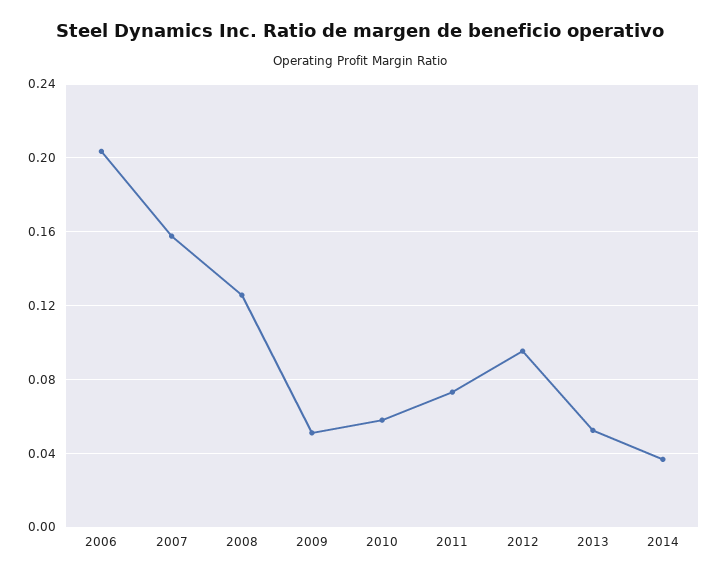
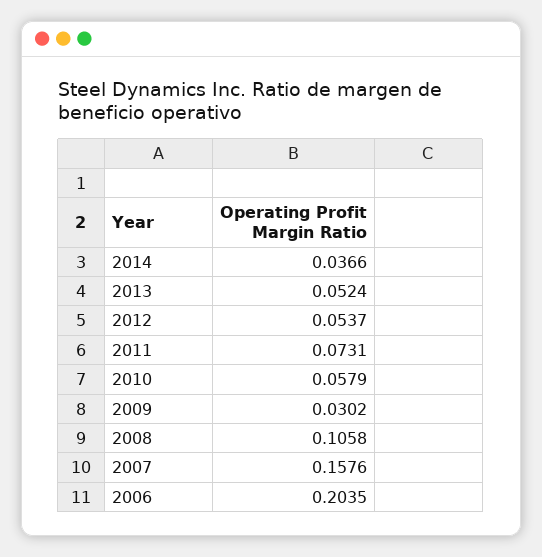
2008: 0.125 -> 0.1058
2009: 0.05 -> 0.0302
2012: 0.095 -> 0.0537

